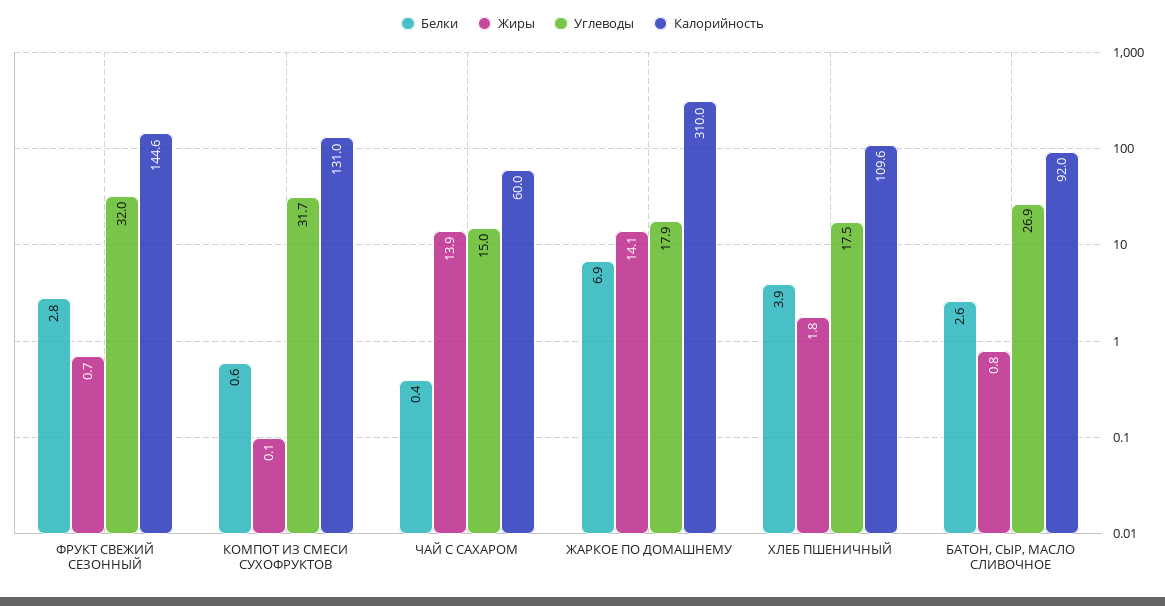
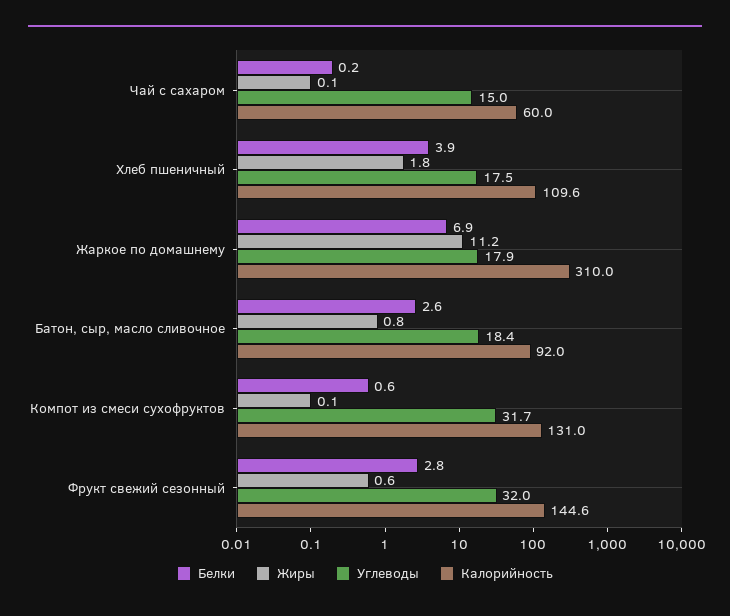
Жиры, ФРУКТ СВЕЖИЙ СЕЗОННЫЙ: 0.7 -> 0.6
Белки, ЧАЙ С САХАРОМ: 0.4 -> 0.2
Жиры, ЧАЙ С САХАРОМ: 13.9 -> 0.1
Жиры, ЖАРКОЕ ПО ДОМАШНЕМУ: 14.1 -> 11.2
Углеводы, БАТОН, СЫР, МАСЛО СЛИВОЧНОЕ: 26.9 -> 18.4

